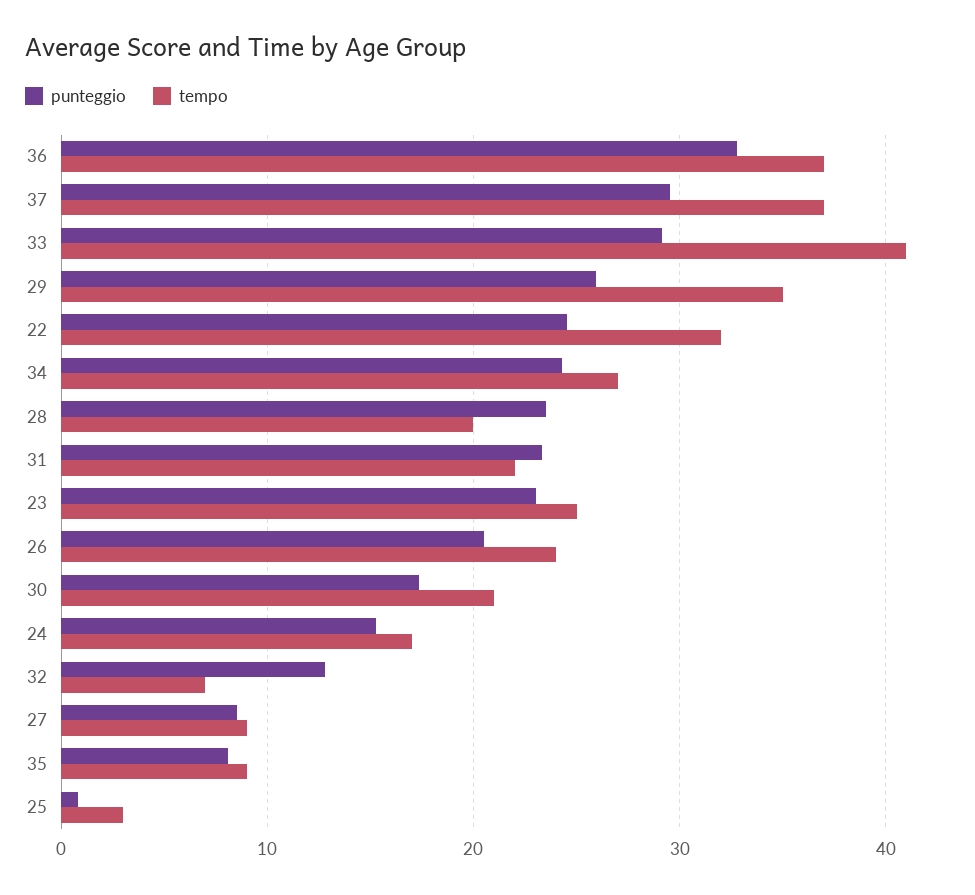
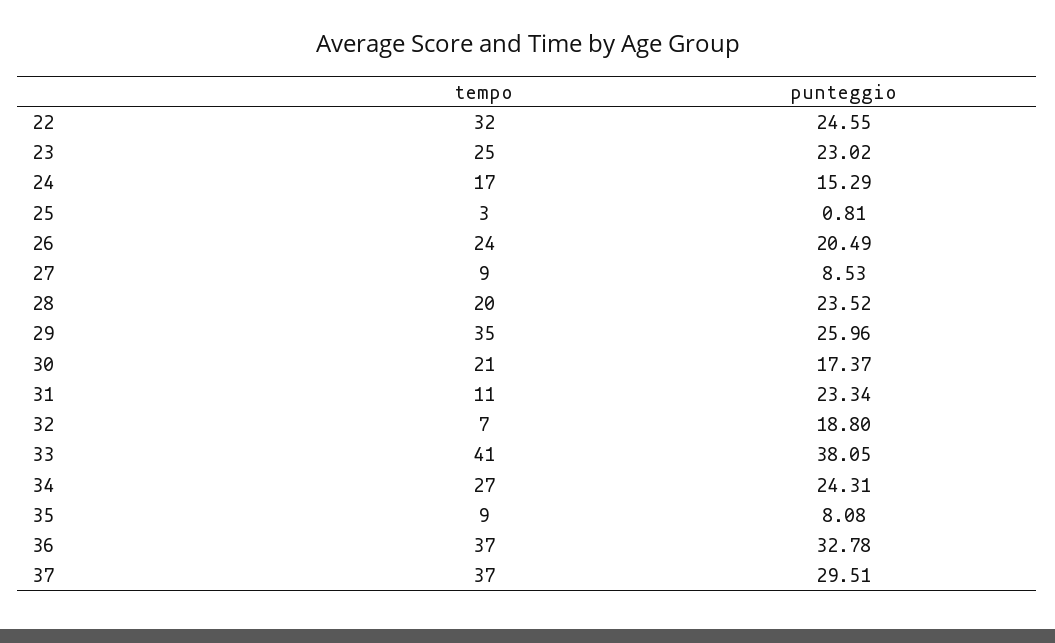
punteggio, 33: 29 -> 38.05
tempo, 31: 22 -> 11
punteggio, 32: 13 -> 18.8

